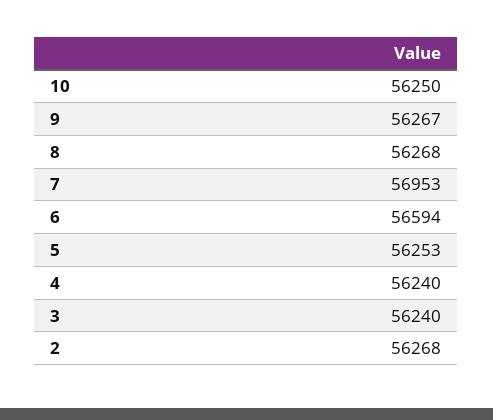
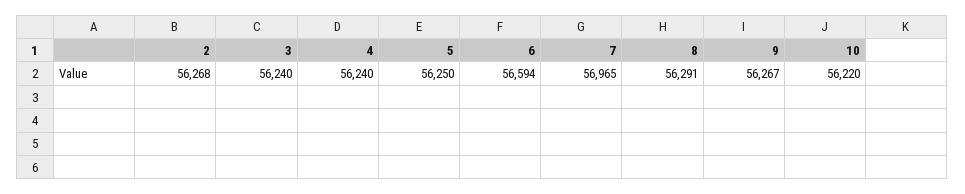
10: 56250 -> 56220
8: 56268 -> 56291
7: 56953 -> 56965
5: 56253 -> 56250

